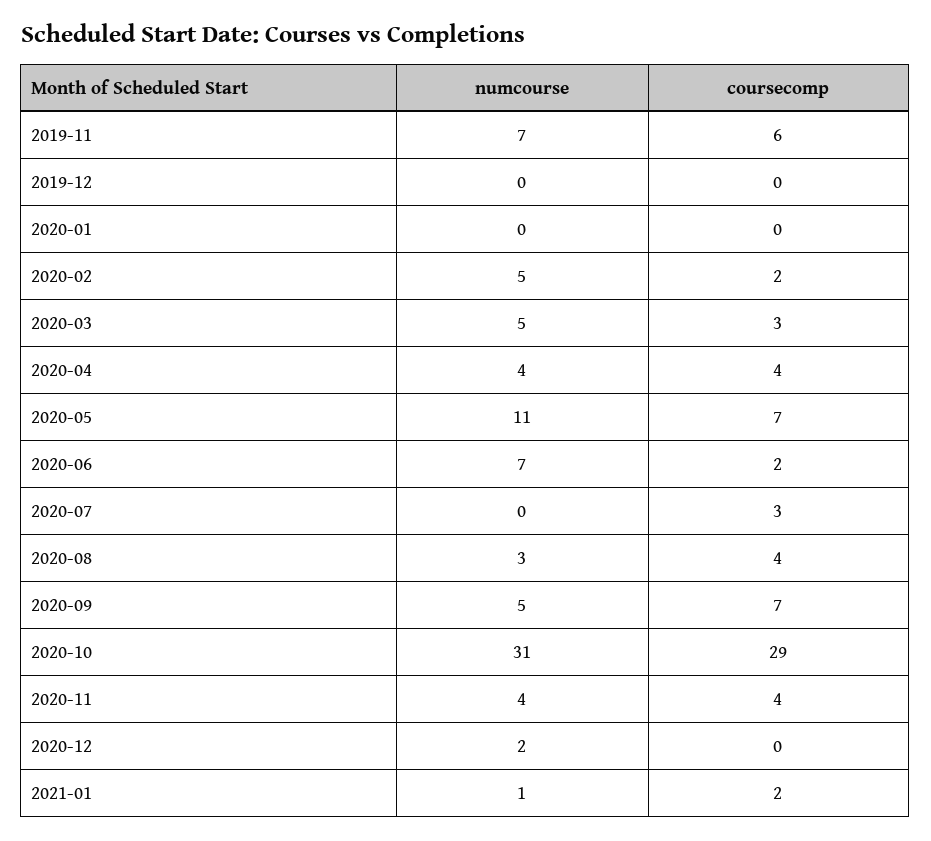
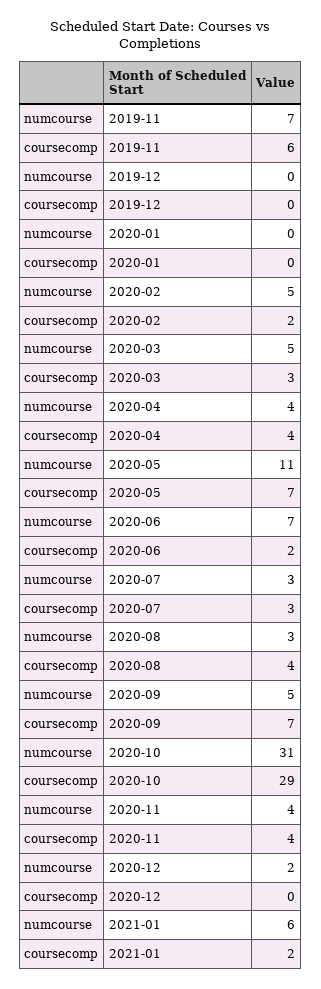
numcourse, 2020-07: 0 -> 3
numcourse, 2021-01: 1 -> 6

